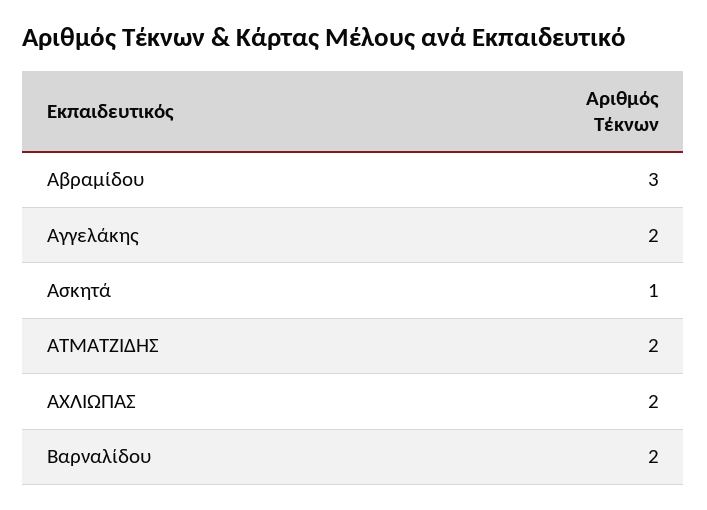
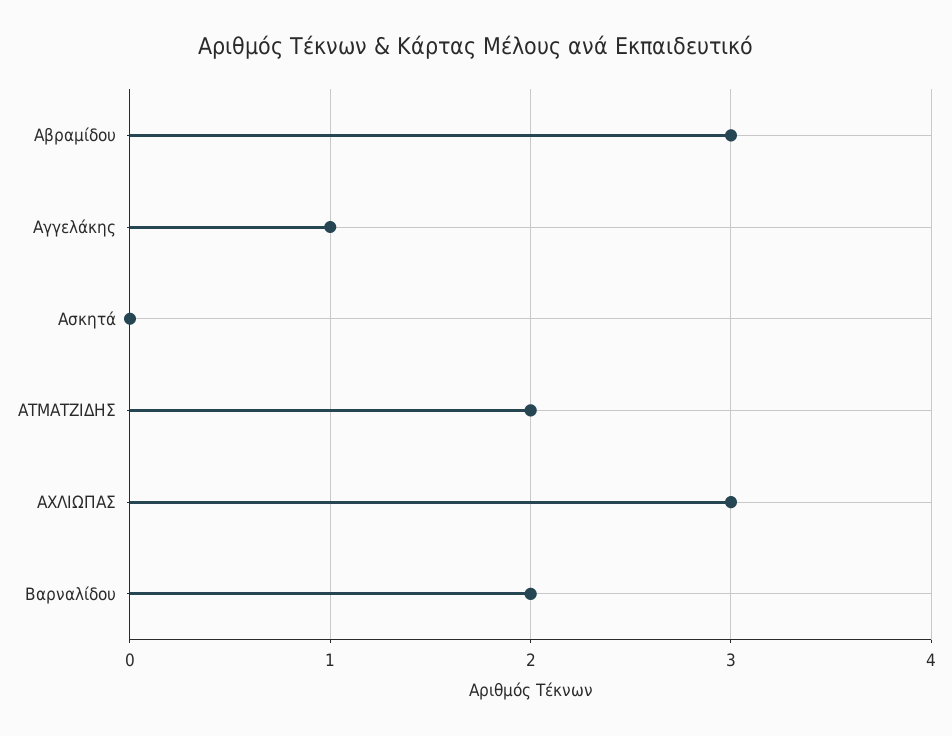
Αγγελάκης: 2 -> 1
Ασκητά: 1 -> 0
ΑΧΛΙΩΠΑΣ: 2 -> 3

